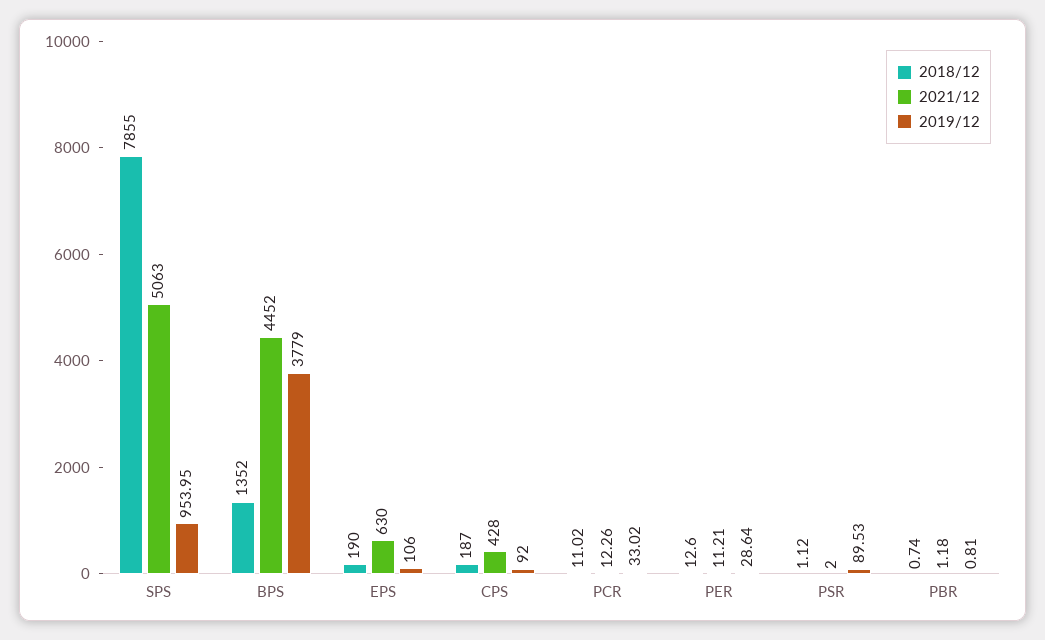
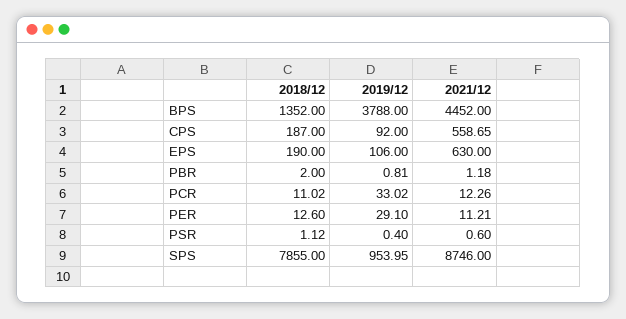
2021/12, SPS: 5063 -> 8746
2019/12, BPS: 3779 -> 3788
2021/12, CPS: 428 -> 558.65
2019/12, PER: 28.64 -> 29.1
2021/12, PSR: 2 -> 0.6
2019/12, PSR: 89.53 -> 0.4
2018/12, PBR: 0.74 -> 2

